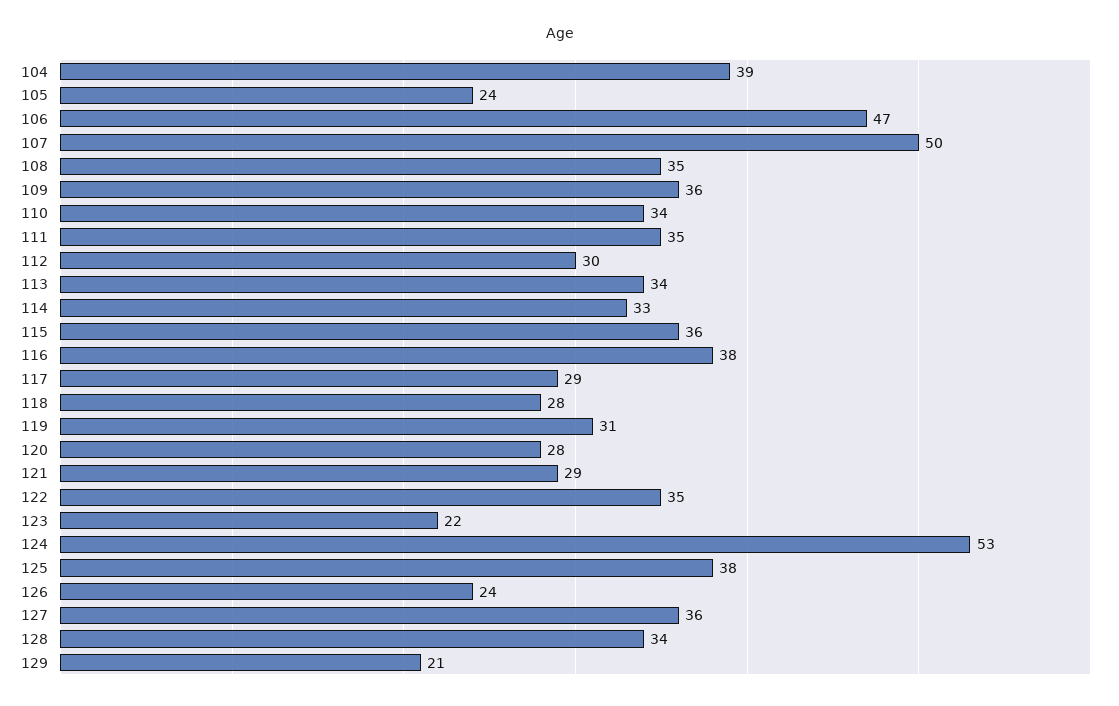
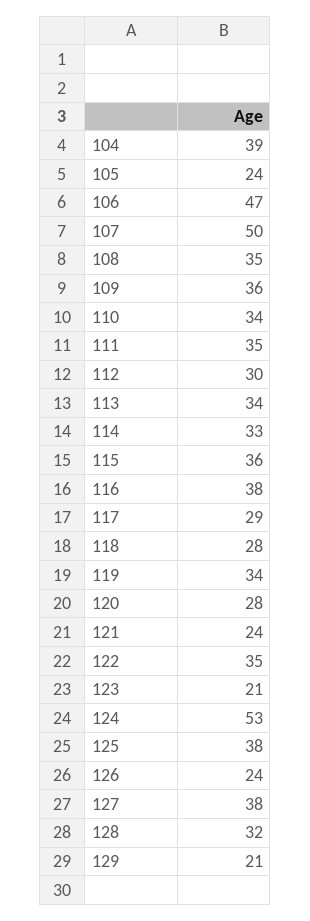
119: 31 -> 34
121: 29 -> 24
123: 22 -> 21
127: 36 -> 38
128: 34 -> 32

